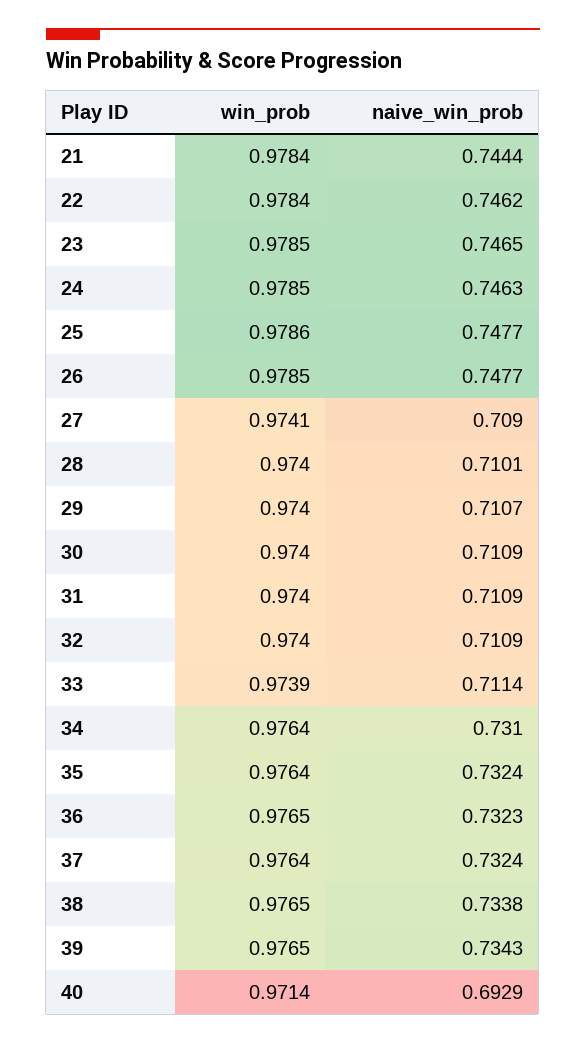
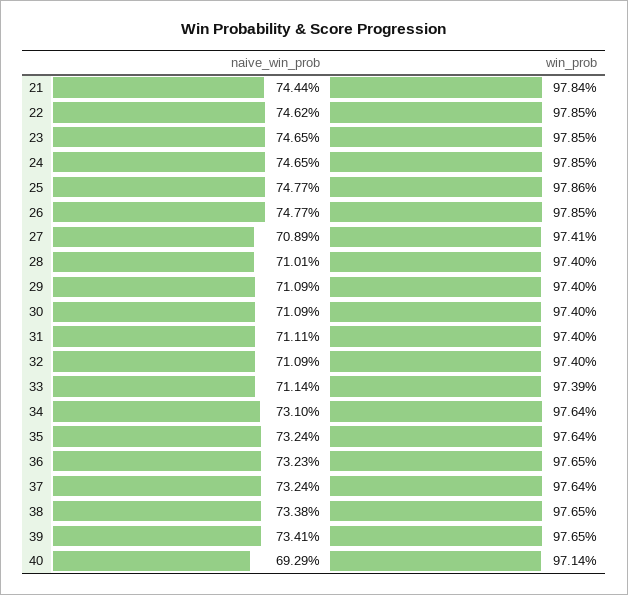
win_prob, 22: 0.9784 -> 0.9785
naive_win_prob, 24: 0.7463 -> 0.7465
naive_win_prob, 27: 0.709 -> 0.7089
naive_win_prob, 29: 0.7107 -> 0.7109
naive_win_prob, 31: 0.7109 -> 0.7111
naive_win_prob, 39: 0.7343 -> 0.7341

